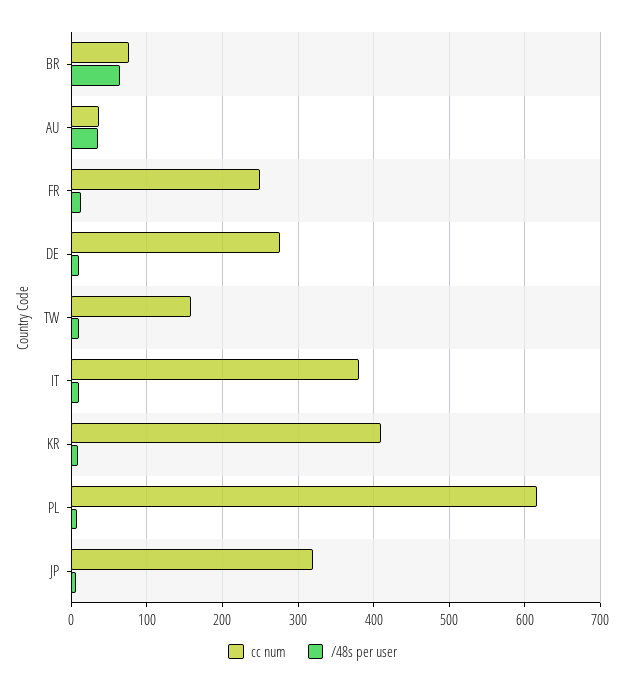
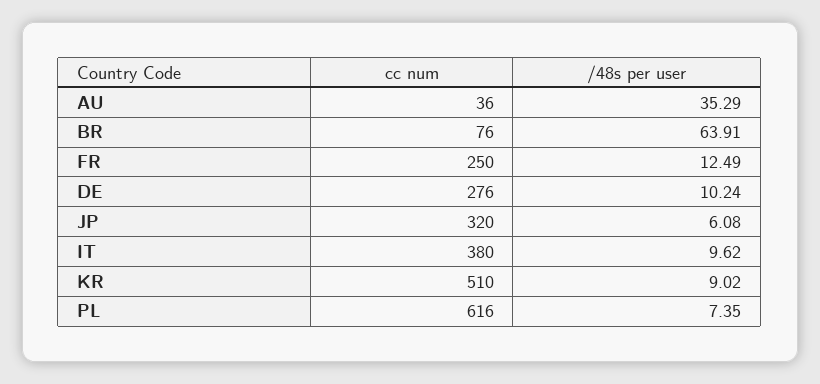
cc num, TW: 160 -> none
/48s per user, TW: 10 -> none
cc num, KR: 410 -> 510

